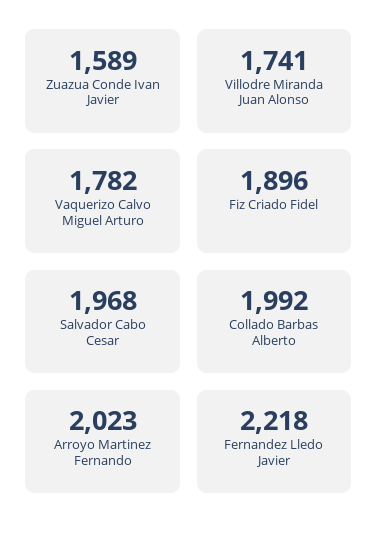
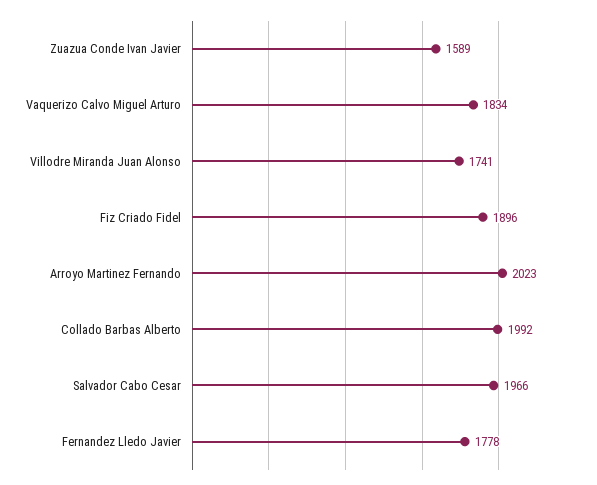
Vaquerizo Calvo Miguel Arturo: 1782 -> 1834
Salvador Cabo Cesar: 1968 -> 1966
Fernandez Lledo Javier: 2218 -> 1778

